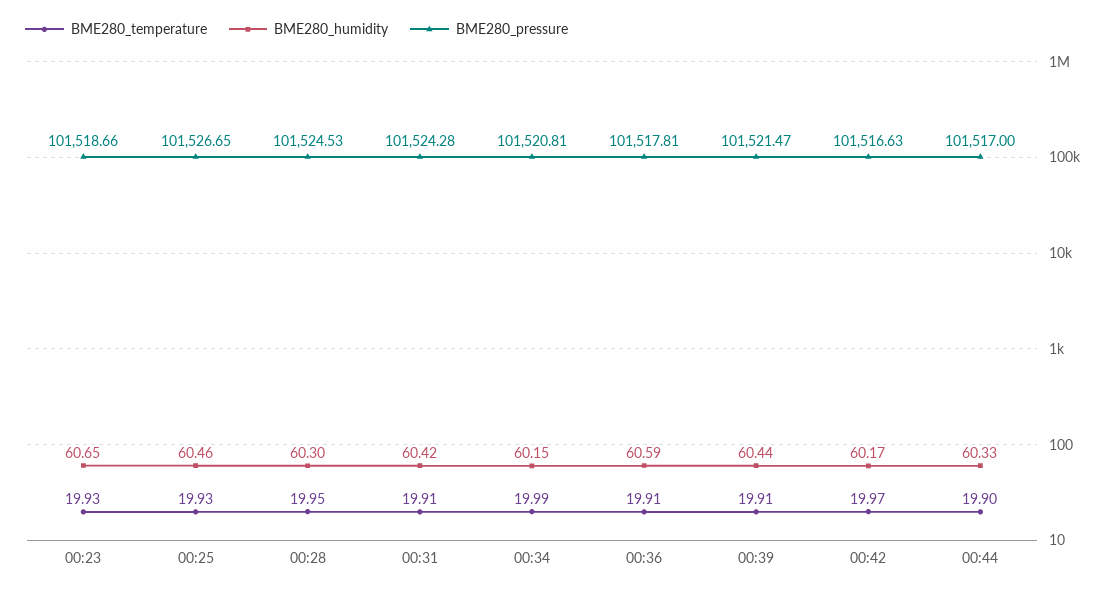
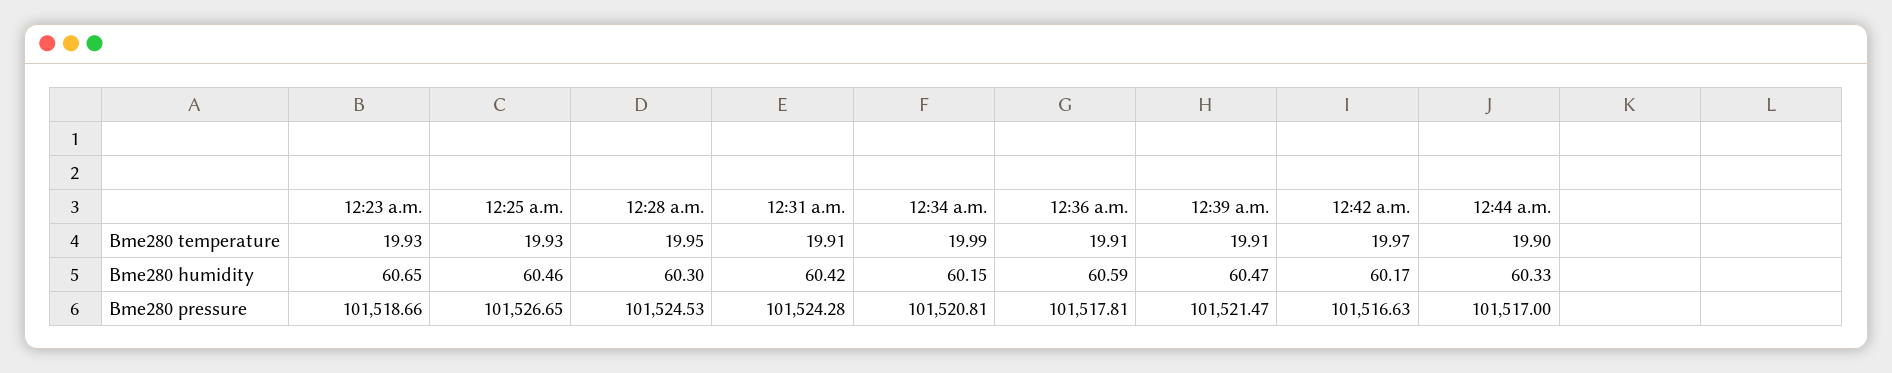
BME280_humidity, 00:39: 60.44 -> 60.47

